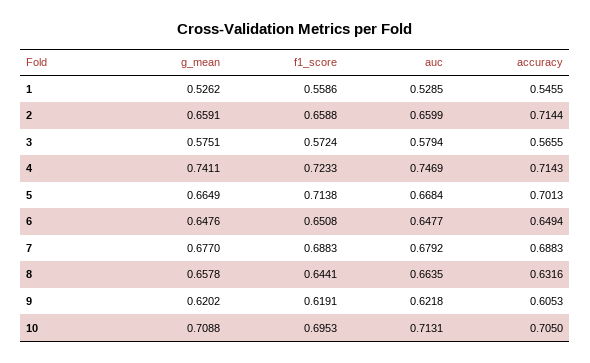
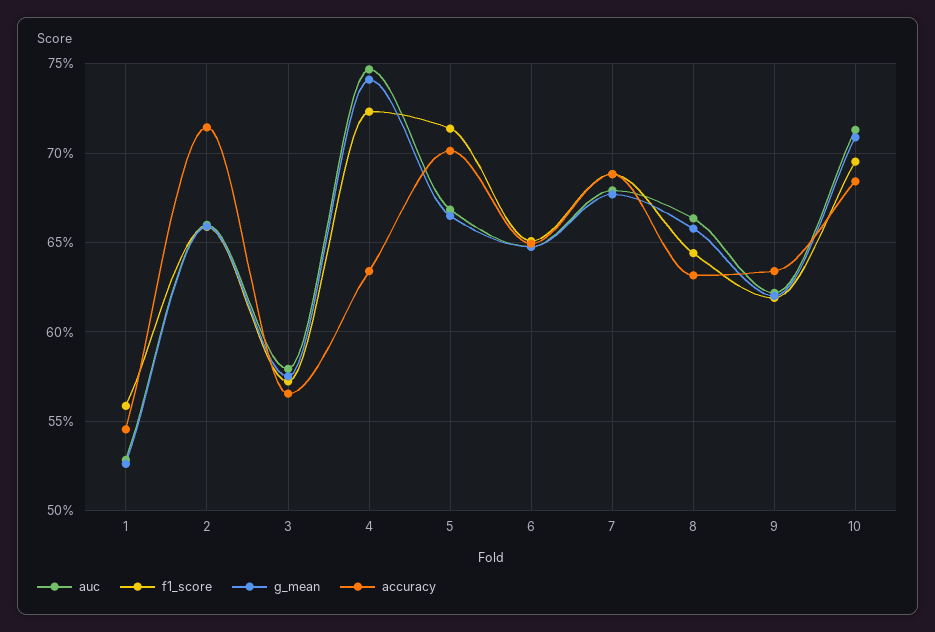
accuracy, 4: 0.7143 -> 0.635
accuracy, 9: 0.6053 -> 0.635
accuracy, 10: 0.705 -> 0.685

